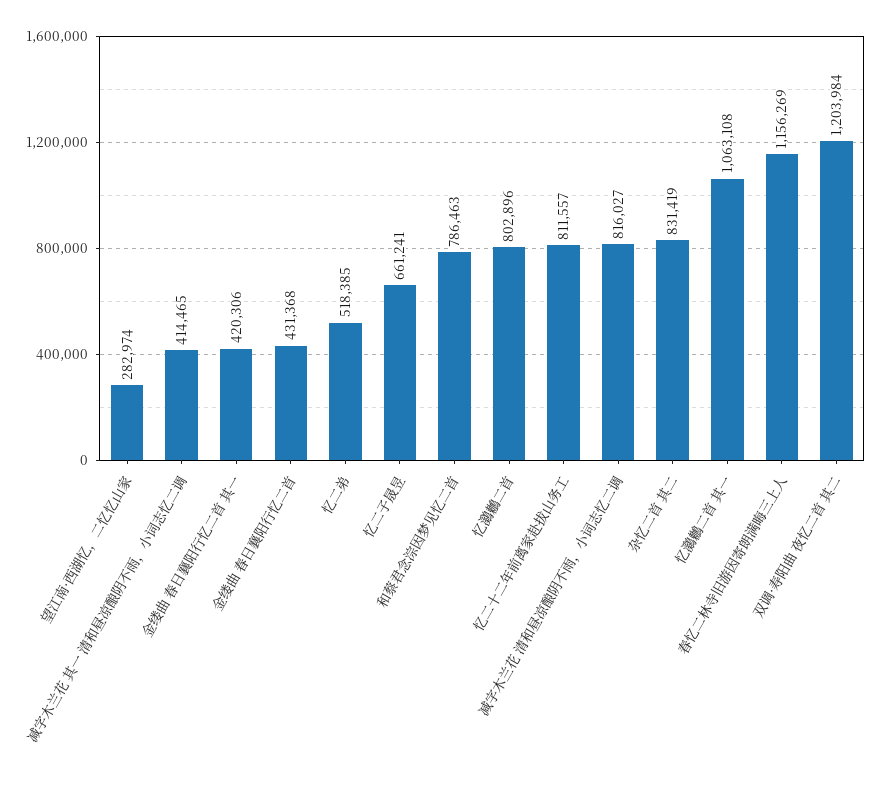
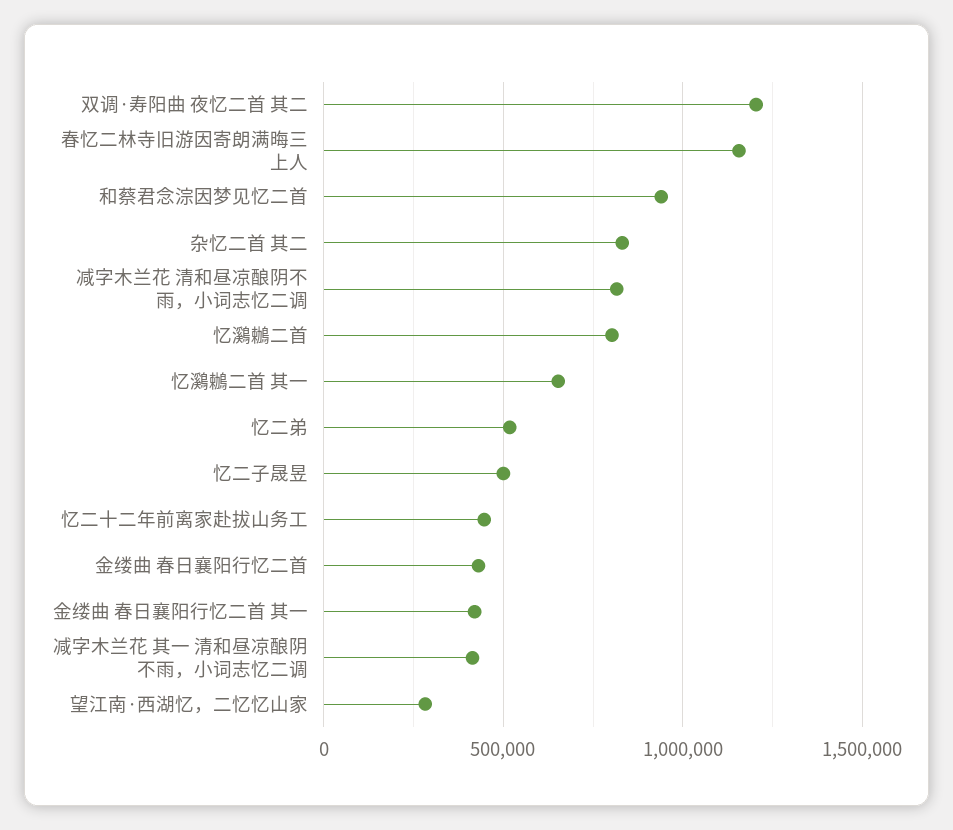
忆二子晟昱: 661241 -> 500000
和蔡君念淙因梦见忆二首: 786463 -> 950000
忆二十二年前离家赴拔山务工: 811557 -> 450000
忆鸂鶒二首 其一: 1063108 -> 650000

